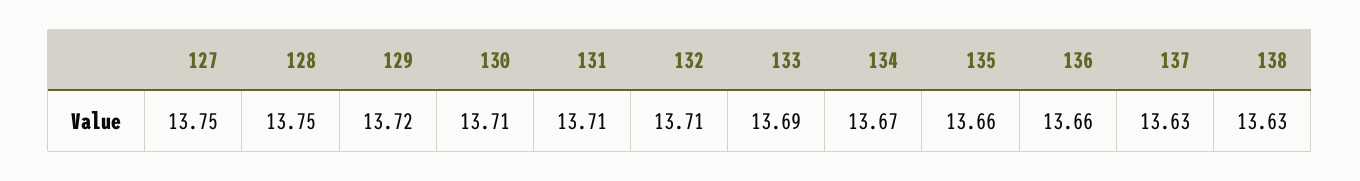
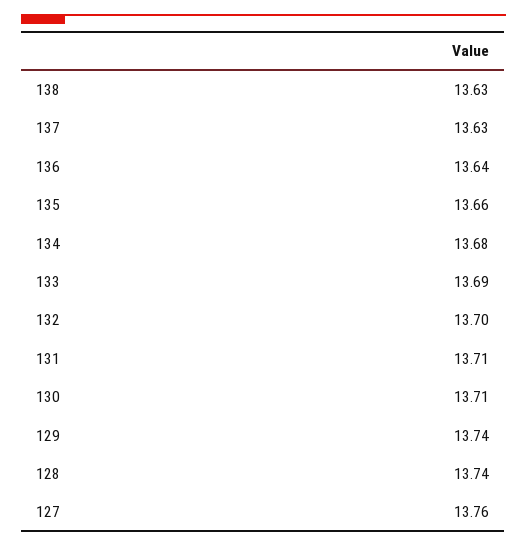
127: 13.75 -> 13.76
128: 13.75 -> 13.74
129: 13.72 -> 13.74
132: 13.71 -> 13.7
134: 13.67 -> 13.68
136: 13.66 -> 13.64

